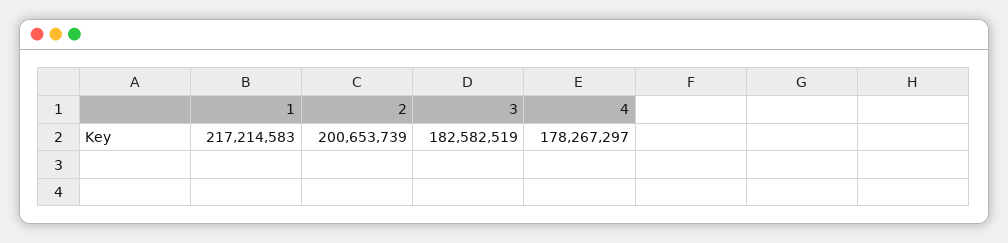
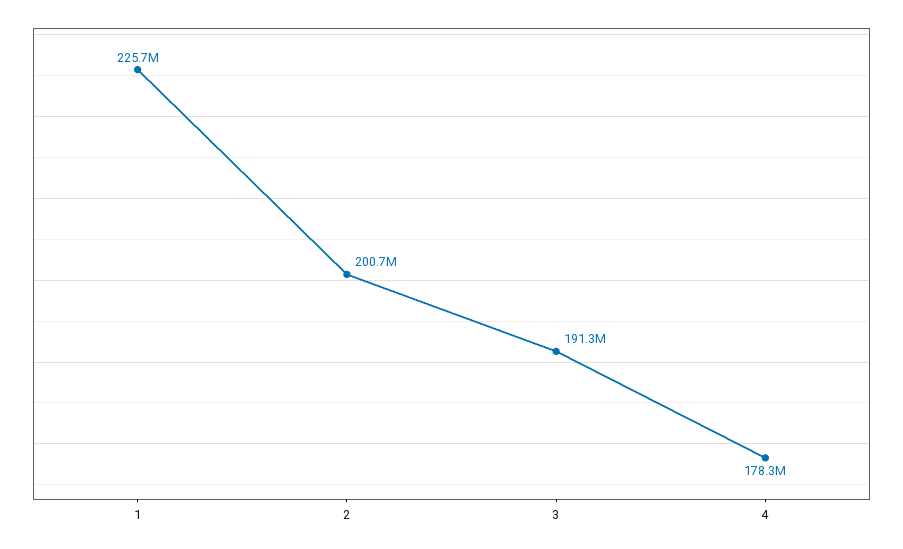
1: 217214583 -> 225700000
3: 182582519 -> 191300000

